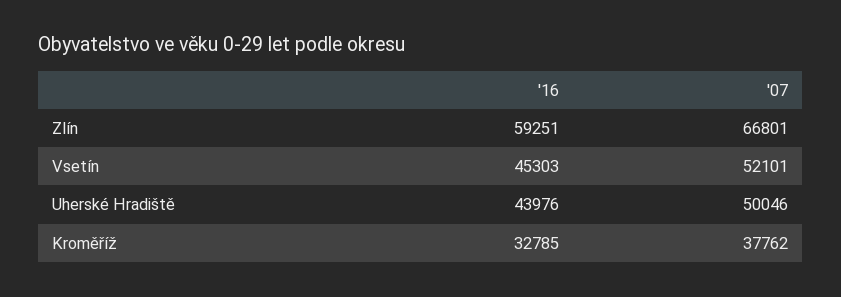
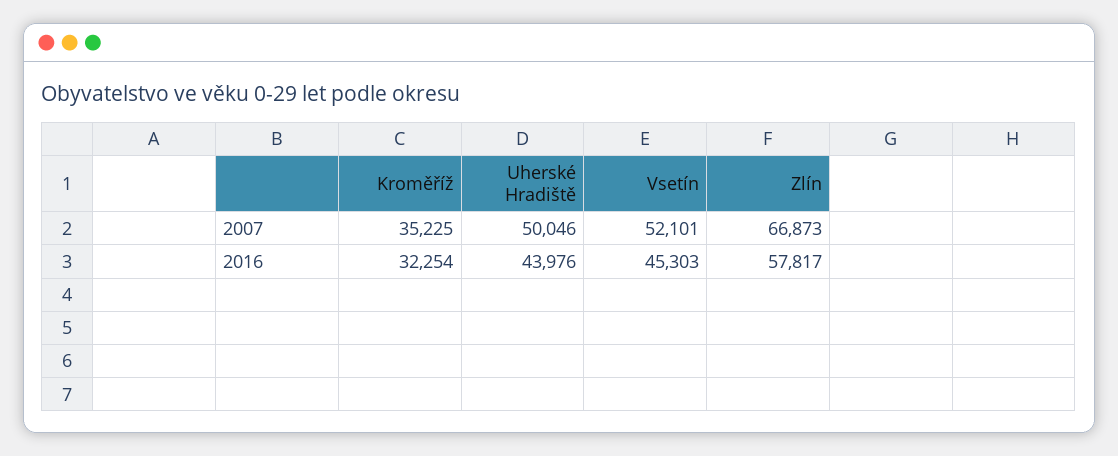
'16, Zlín: 59251 -> 57817
'07, Zlín: 66801 -> 66873
'16, Kroměříž: 32785 -> 32254
'07, Kroměříž: 37762 -> 35225

